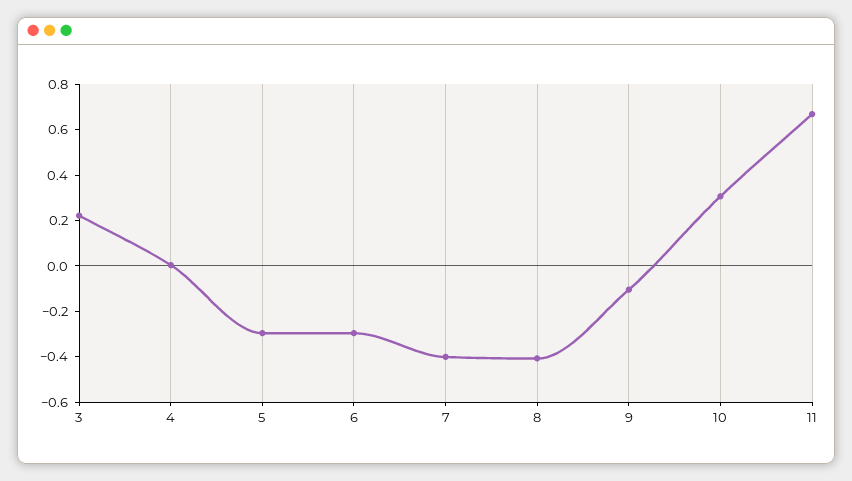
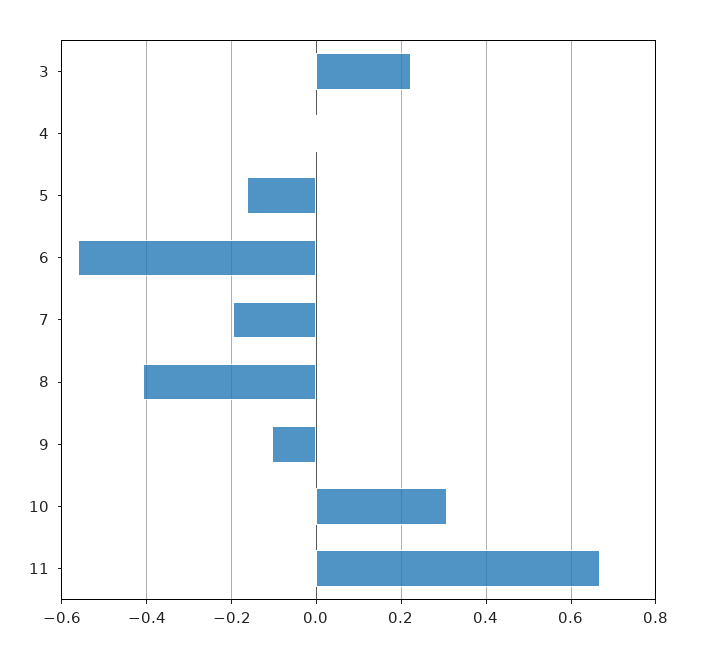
5: -0.3 -> -0.16
6: -0.3 -> -0.56
7: -0.4 -> -0.2

